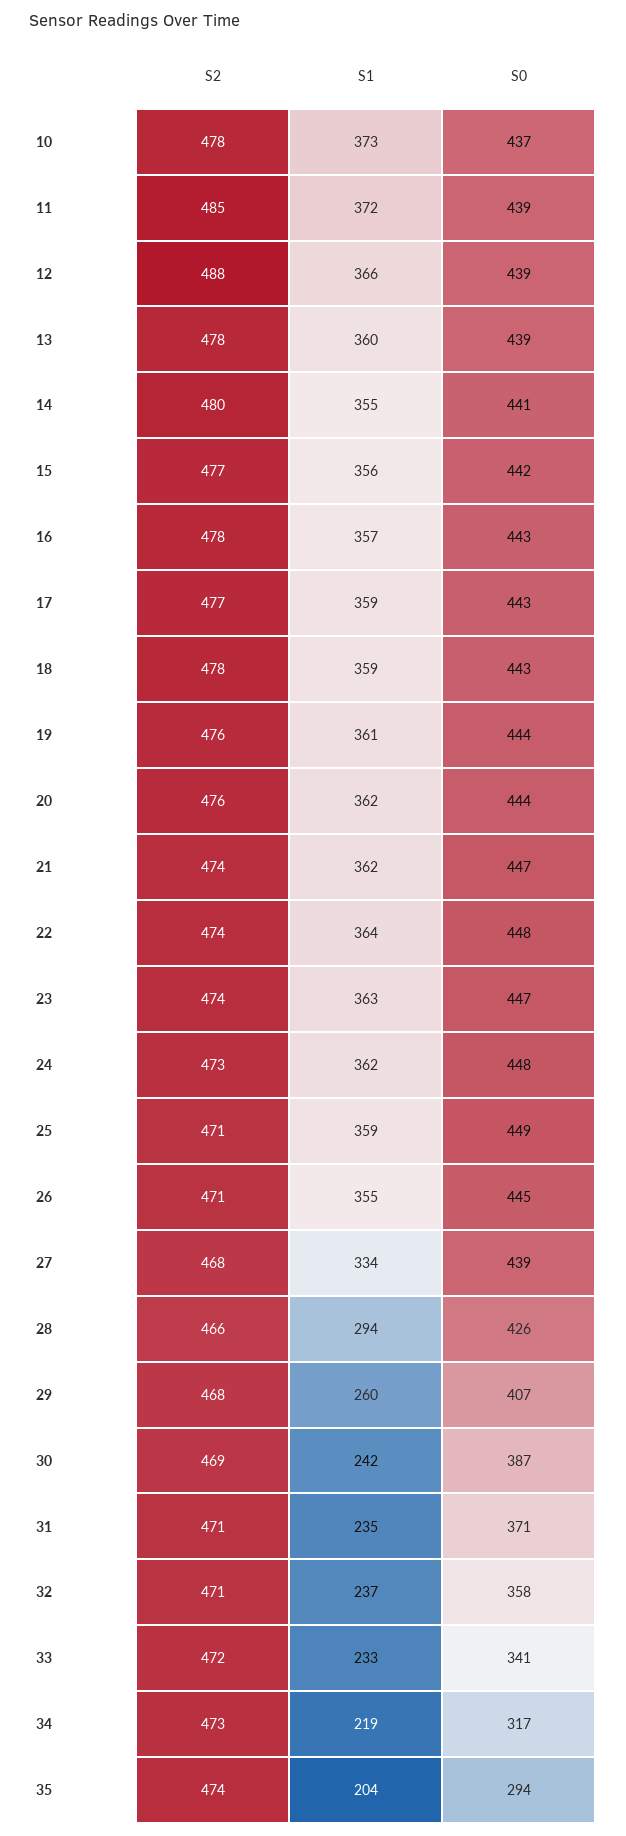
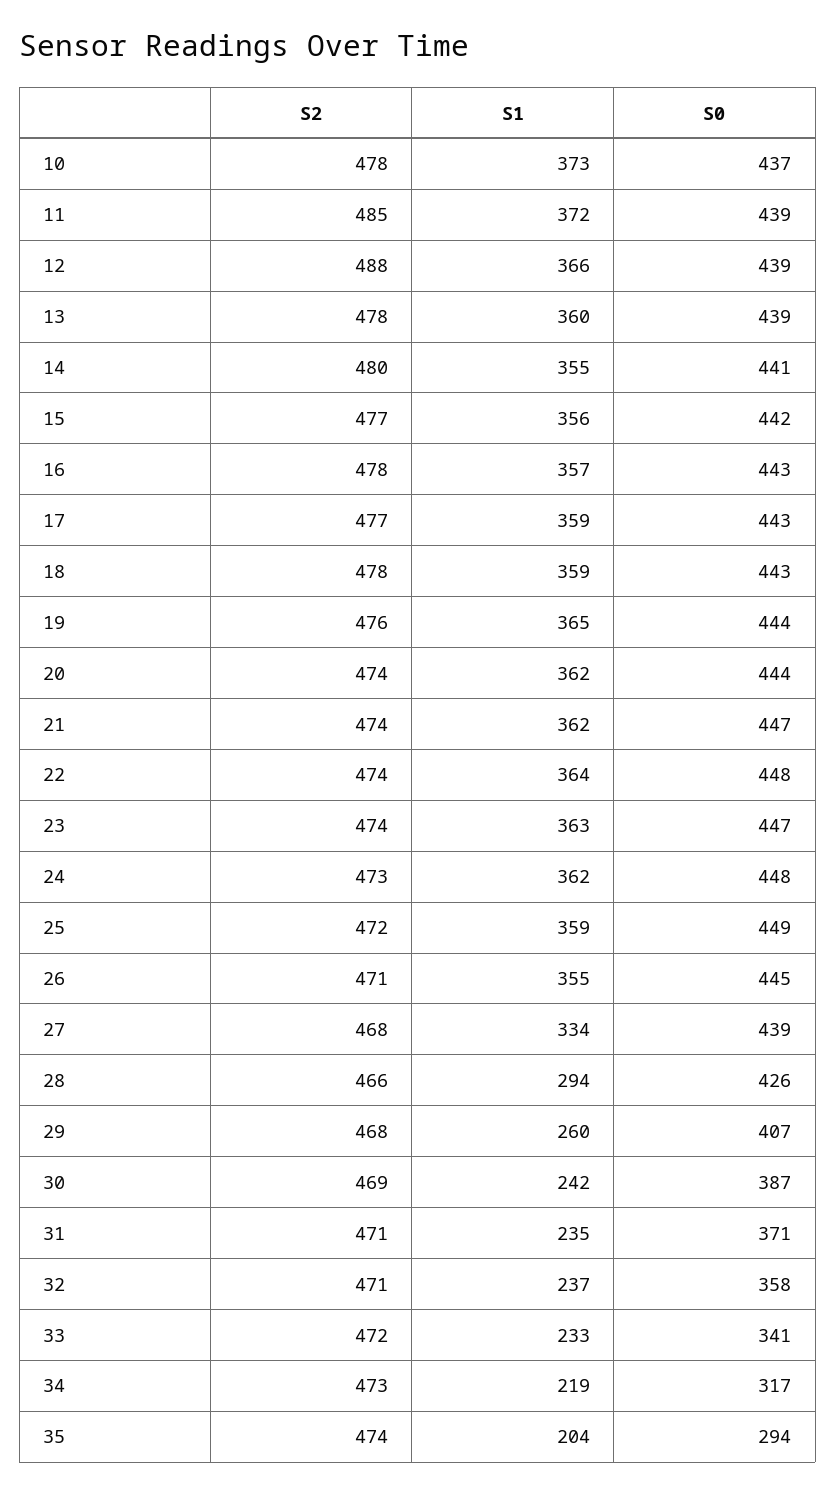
S1, 19: 361 -> 365
S2, 20: 476 -> 474
S2, 25: 471 -> 472

